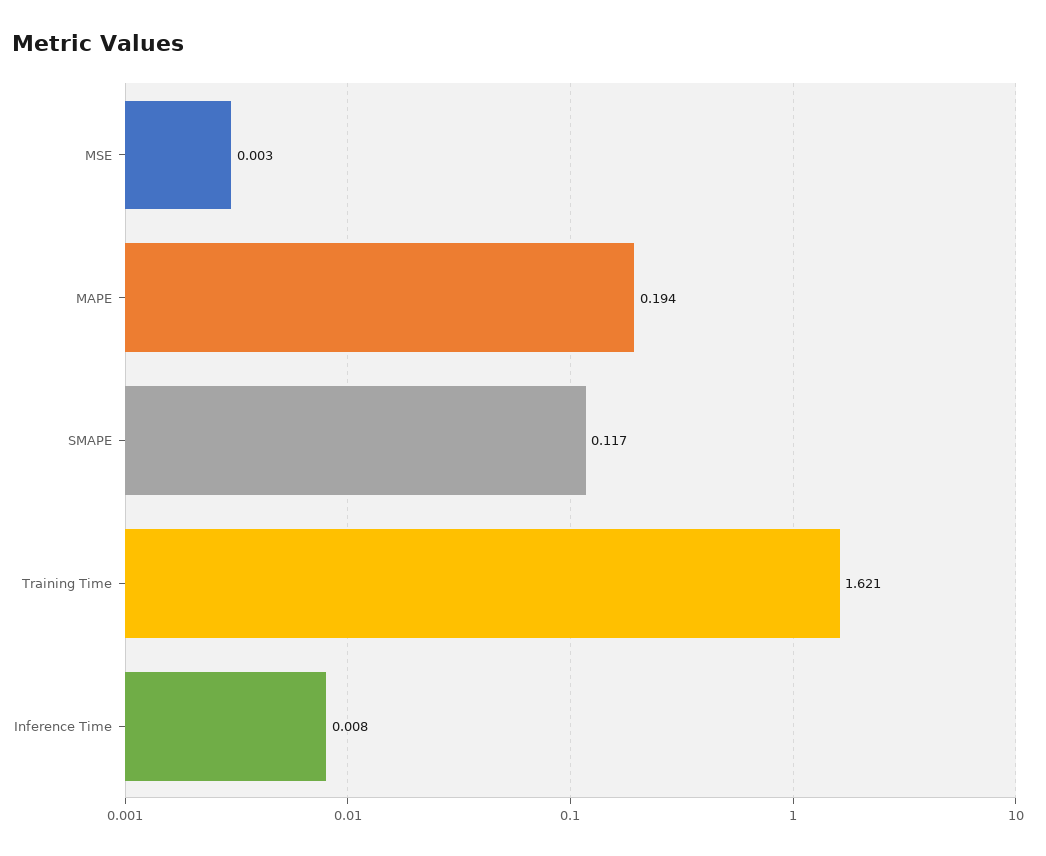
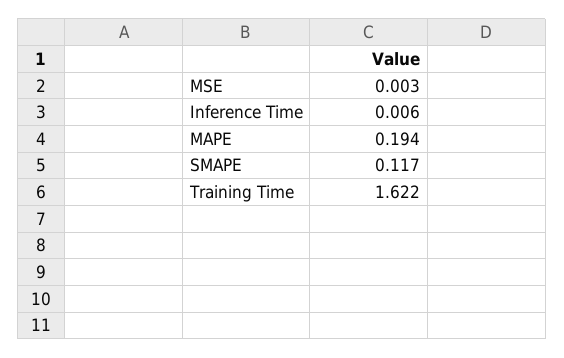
Training Time: 1.621 -> 1.622
Inference Time: 0.008 -> 0.006

